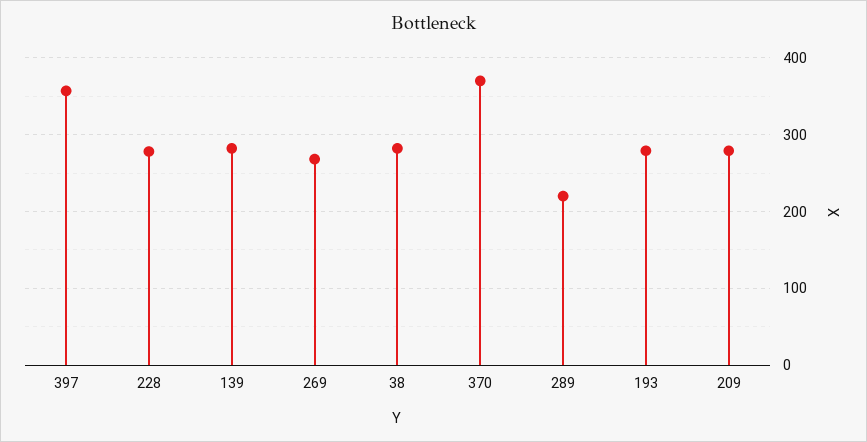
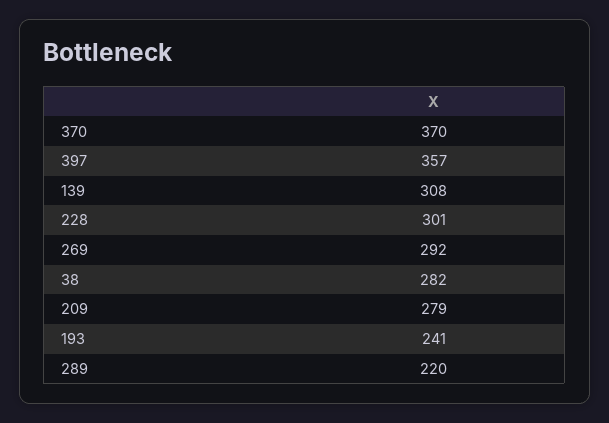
228: 280 -> 301
139: 280 -> 308
269: 270 -> 292
193: 280 -> 241

